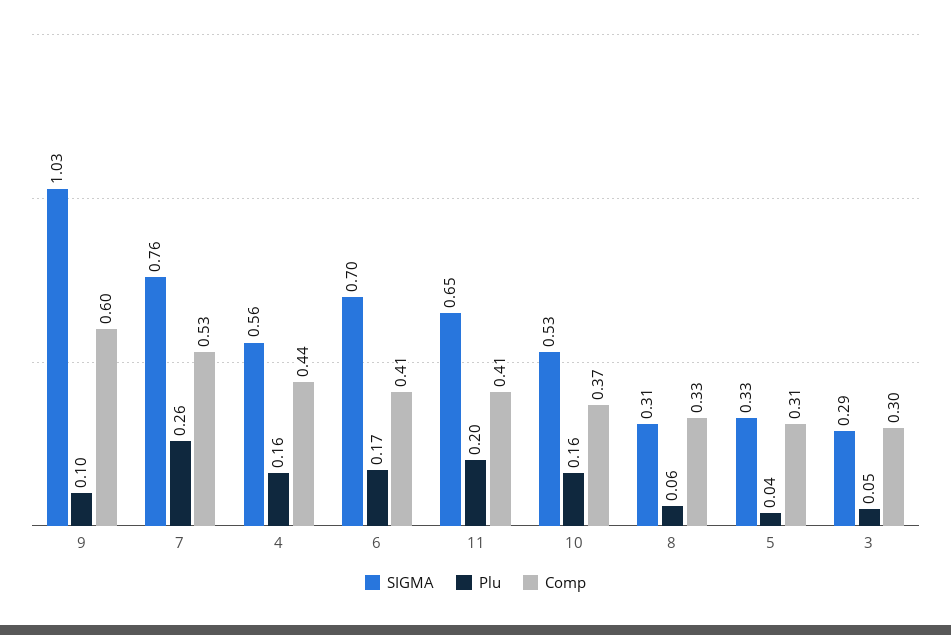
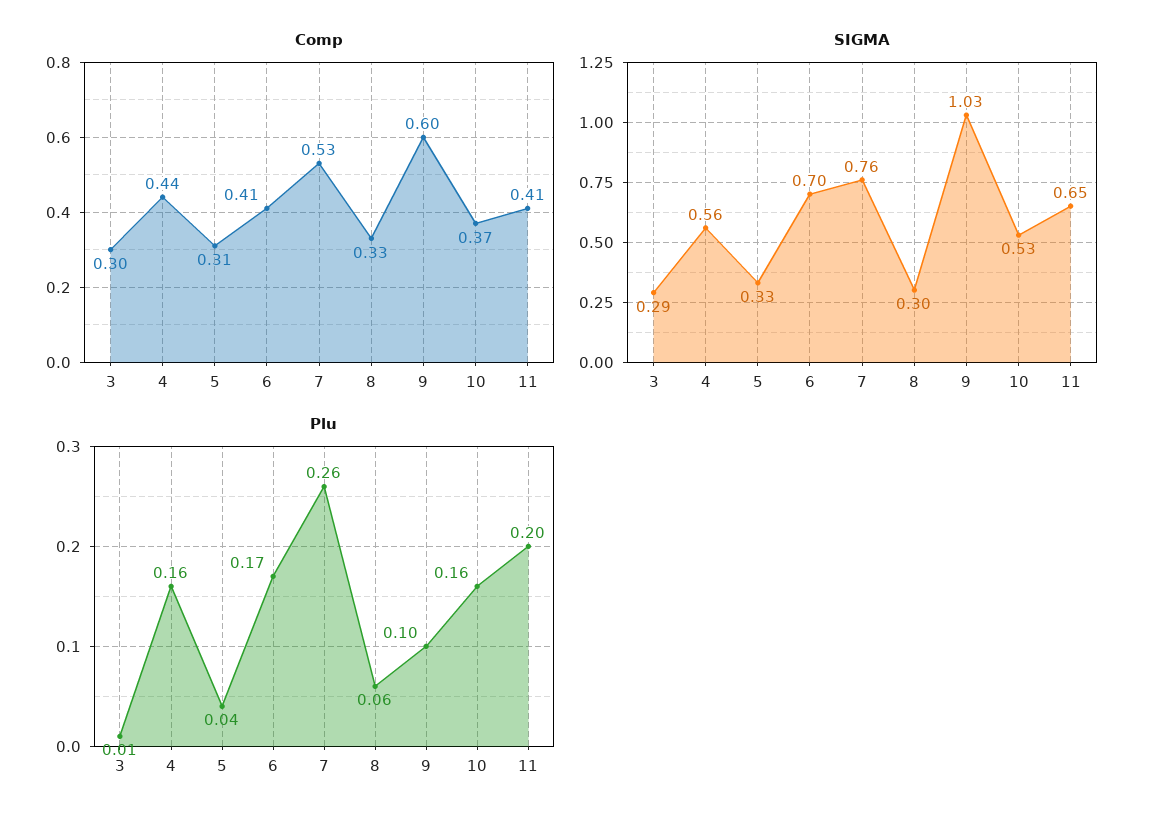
SIGMA, 8: 0.31 -> 0.3
Plu, 3: 0.05 -> 0.01

